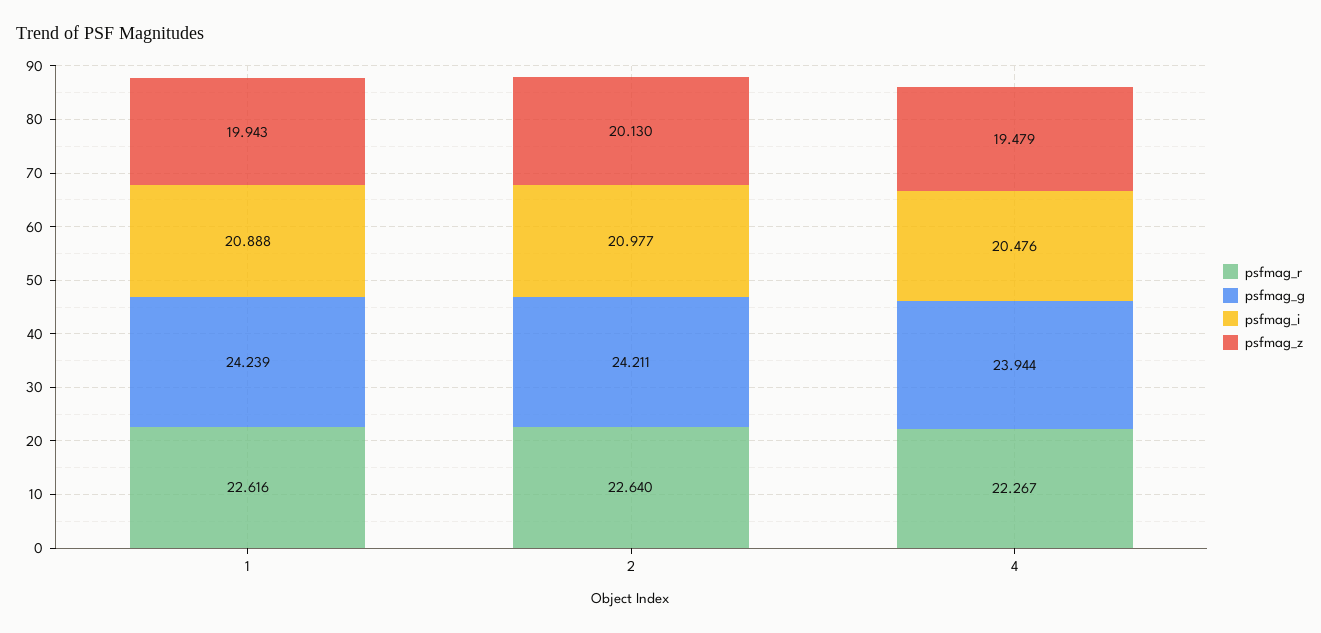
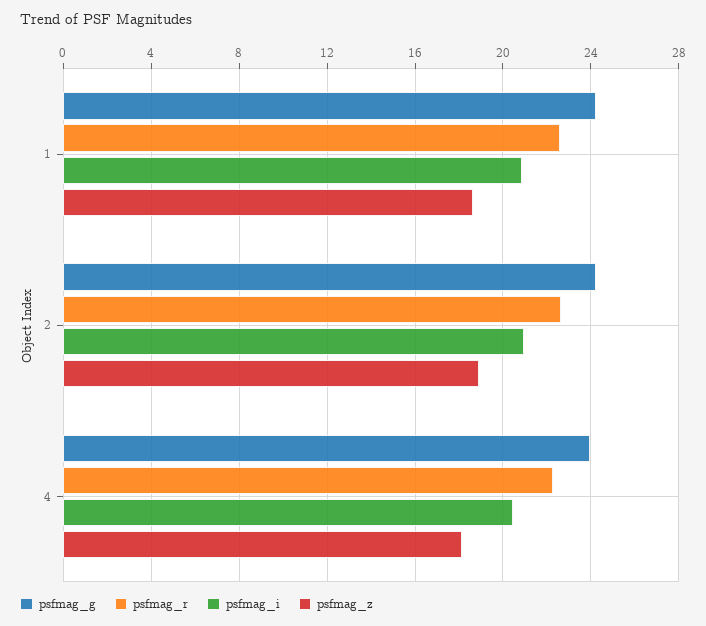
psfmag_z, 1: 19.943 -> 18.5
psfmag_z, 2: 20.13 -> 19
psfmag_z, 4: 19.479 -> 18

